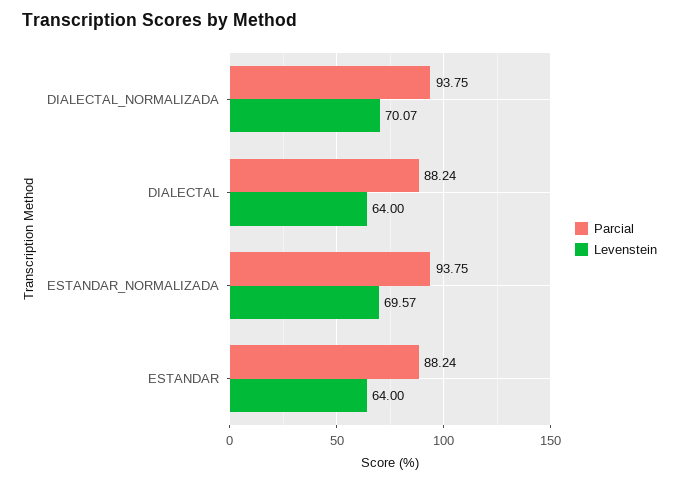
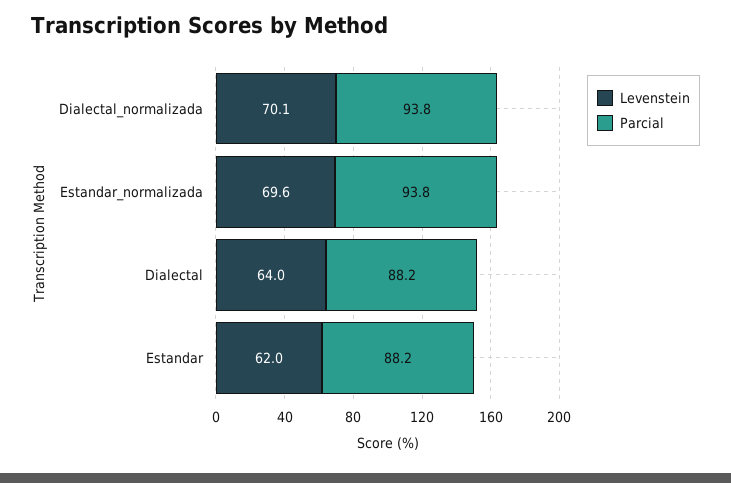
Levenstein, ESTANDAR: 64 -> 62

